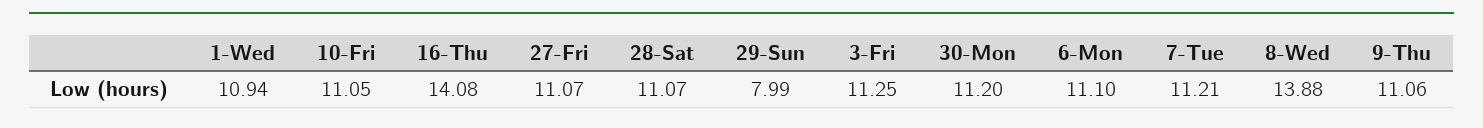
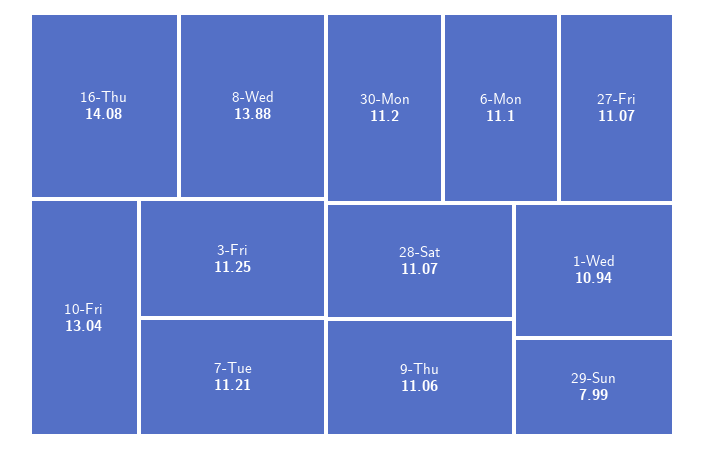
10-Fri: 11.05 -> 13.04

